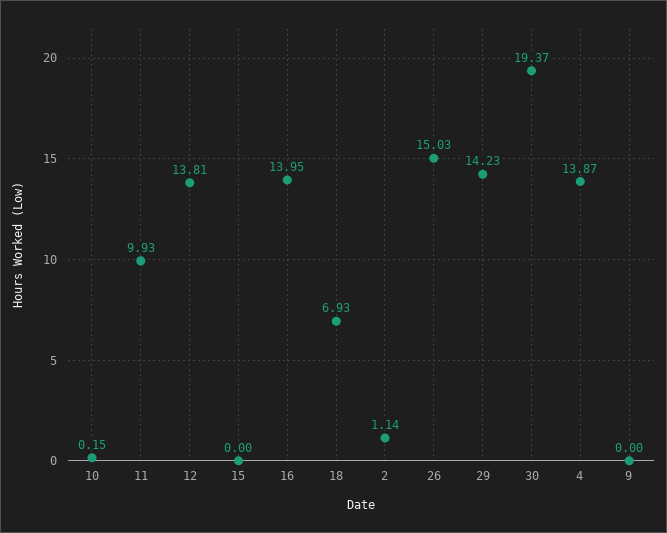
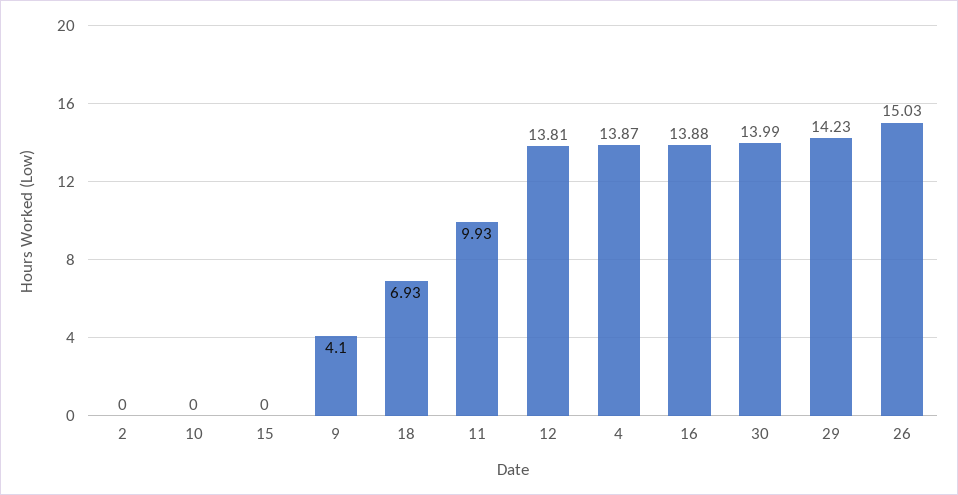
10: 0.15 -> 0
16: 13.95 -> 13.88
2: 1.14 -> 0
30: 19.37 -> 13.99
9: 0 -> 4.1

